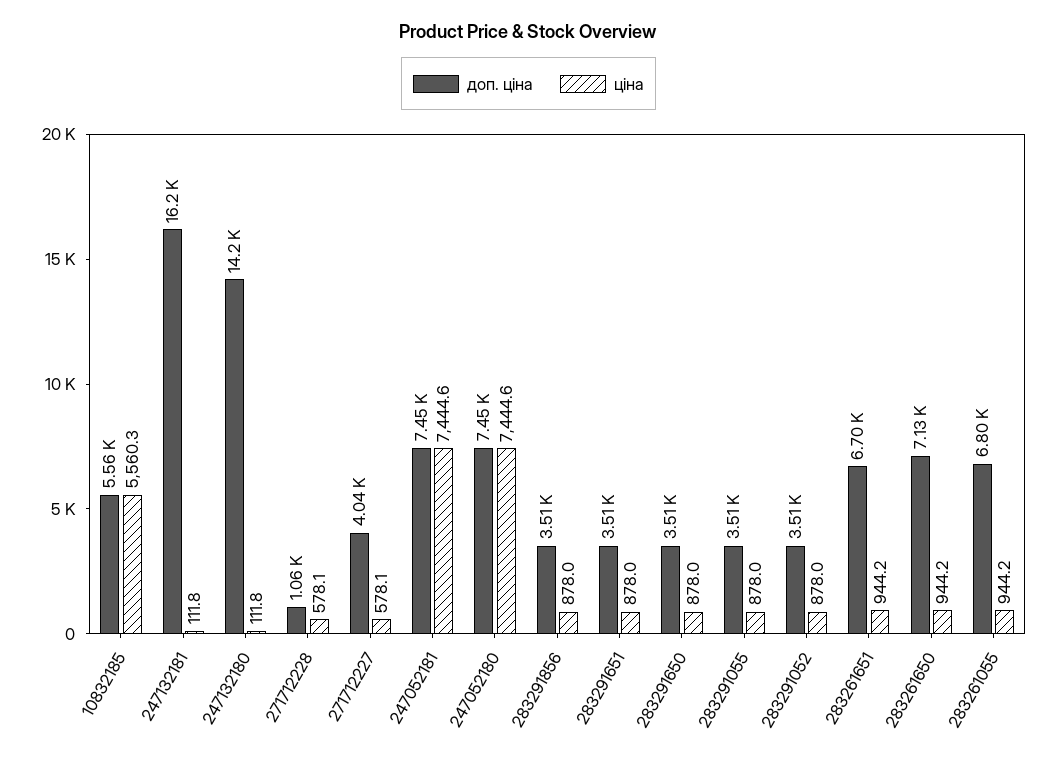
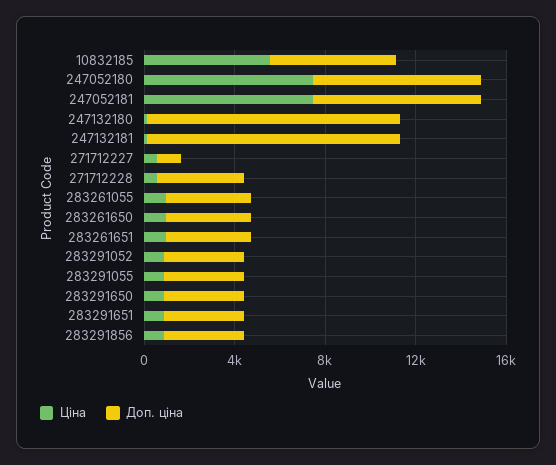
доп. ціна, 247132181: 16200 -> 11000
доп. ціна, 247132180: 14200 -> 11000
доп. ціна, 271712228: 1060 -> 4000
доп. ціна, 271712227: 4040 -> 1000
доп. ціна, 283261651: 6700 -> 4000
доп. ціна, 283261650: 7130 -> 4000
доп. ціна, 283261055: 6800 -> 4000

